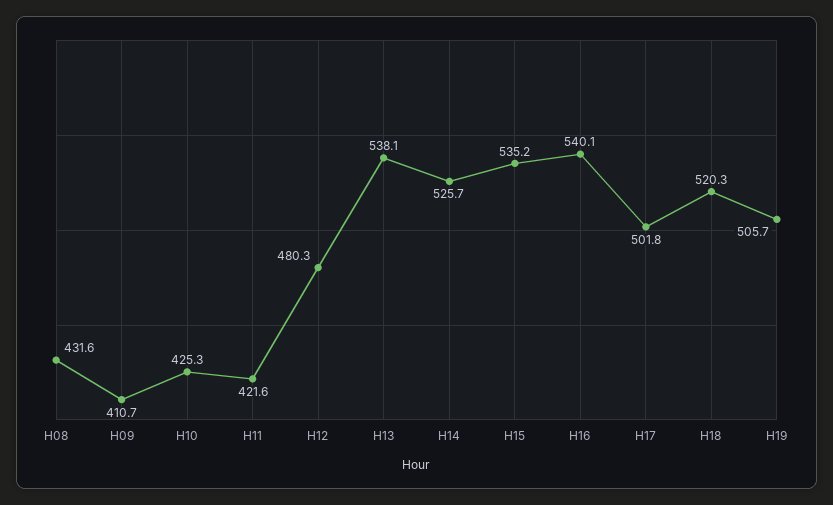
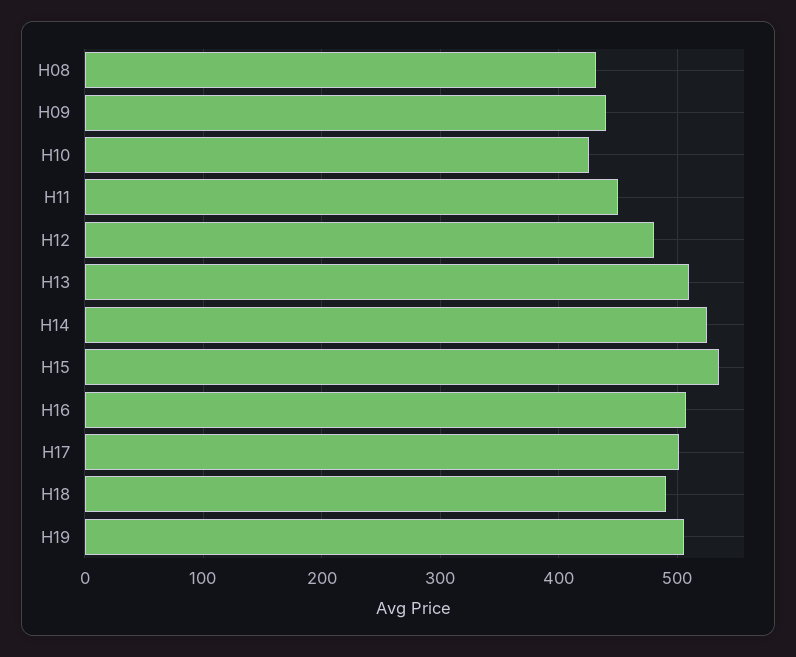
H09: 410.7 -> 440
H11: 421.6 -> 450
H13: 538.1 -> 510
H16: 540.1 -> 510
H18: 520.3 -> 490

